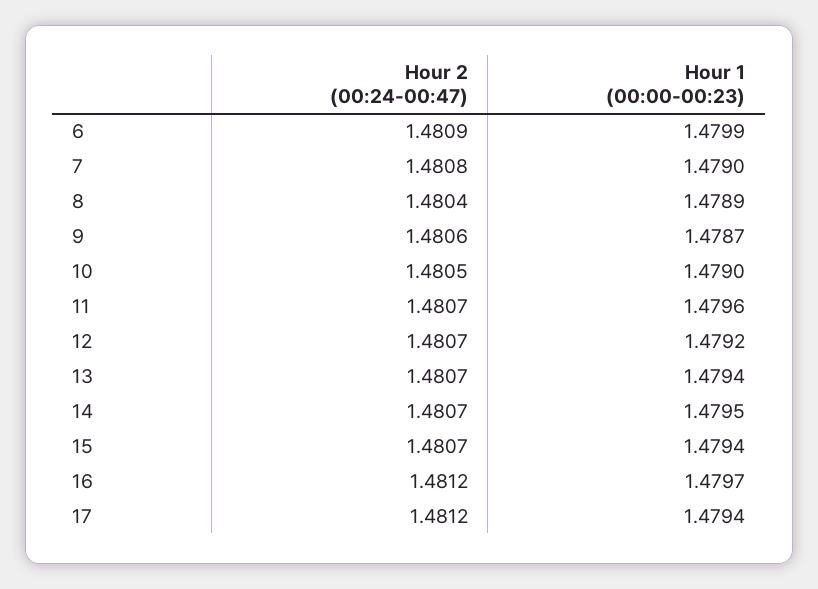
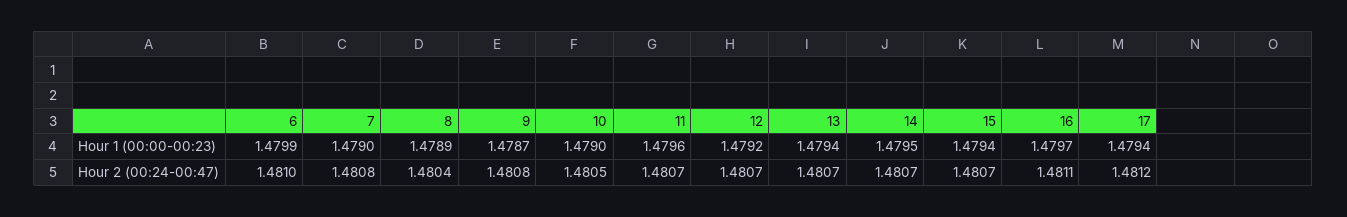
Hour 2 (00:24-00:47), 6: 1.4809 -> 1.481
Hour 2 (00:24-00:47), 9: 1.4806 -> 1.4808
Hour 2 (00:24-00:47), 16: 1.4812 -> 1.4811

